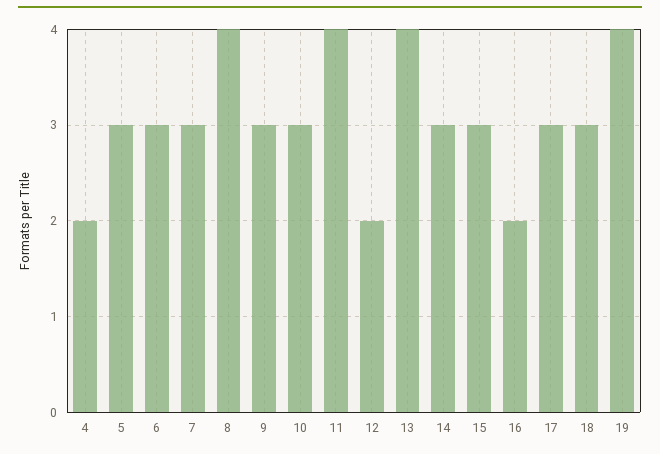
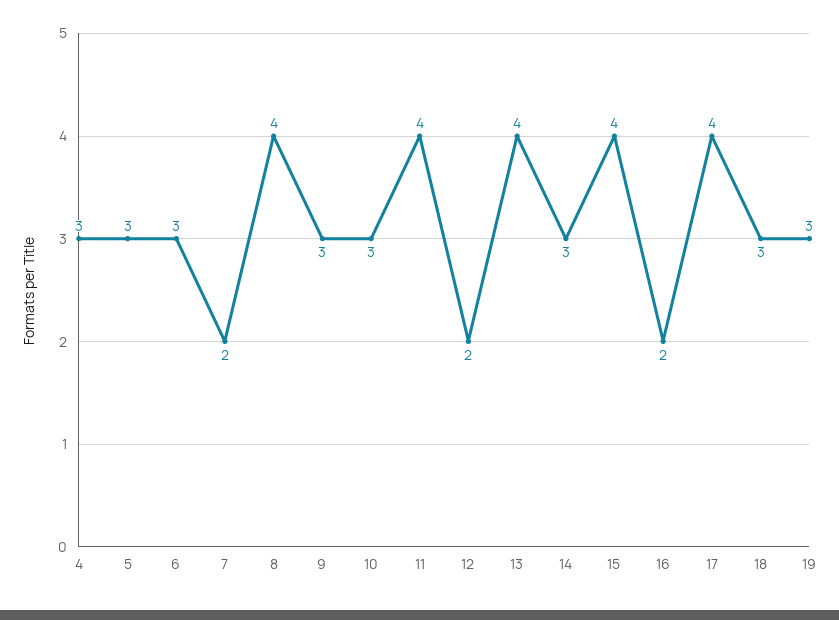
4: 2 -> 3
7: 3 -> 2
15: 3 -> 4
17: 3 -> 4
19: 4 -> 3

